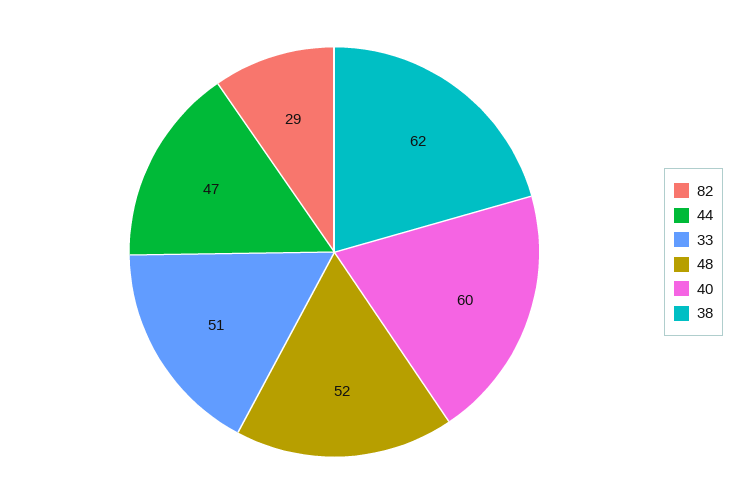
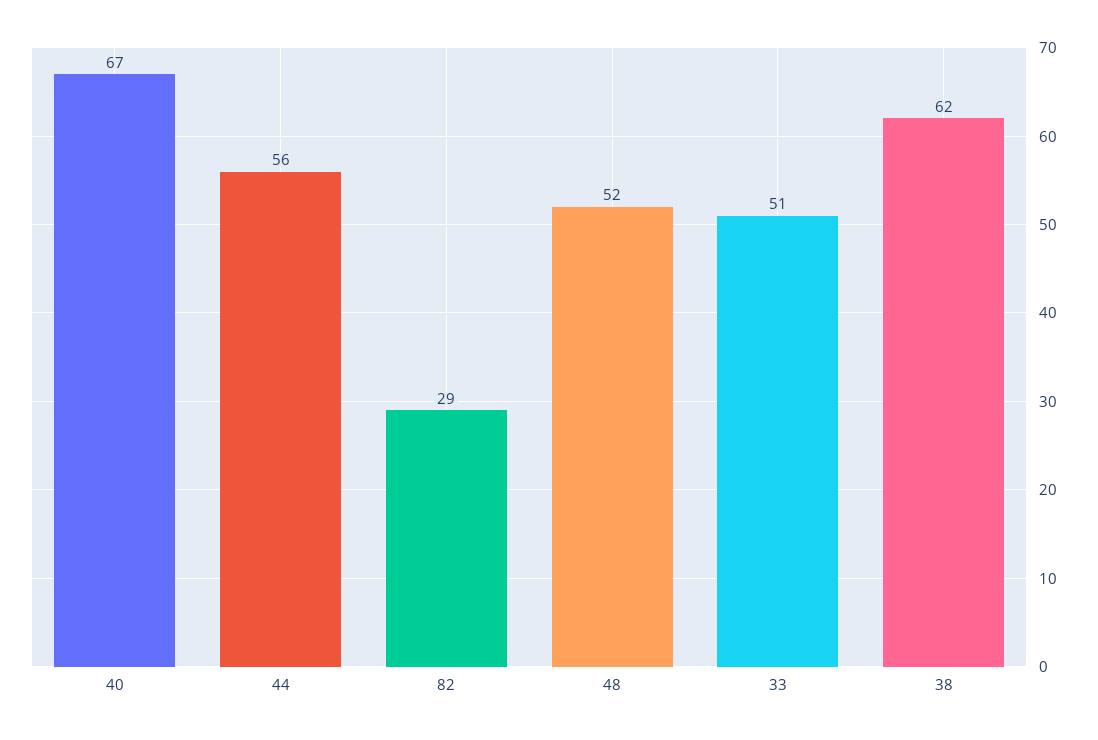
44: 47 -> 56
40: 60 -> 67

